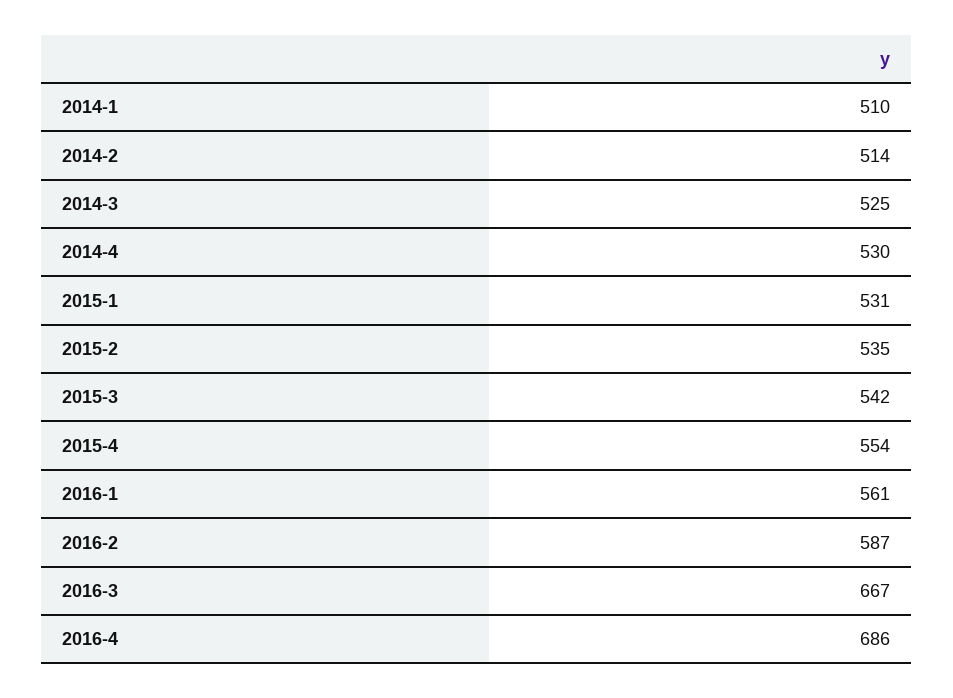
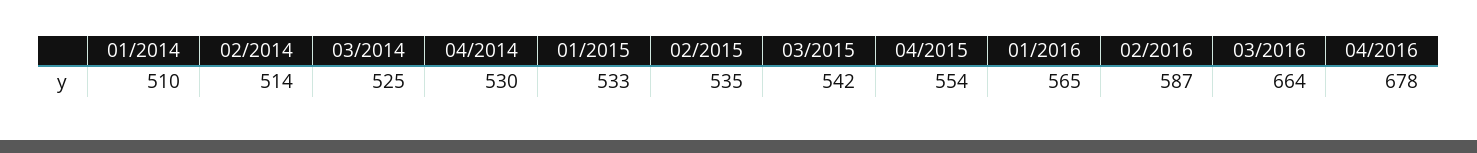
2015-1: 531 -> 533
2016-1: 561 -> 565
2016-3: 667 -> 664
2016-4: 686 -> 678

